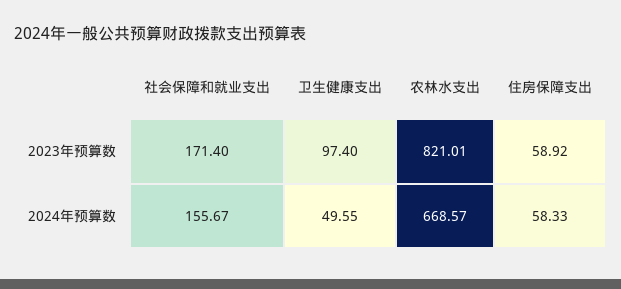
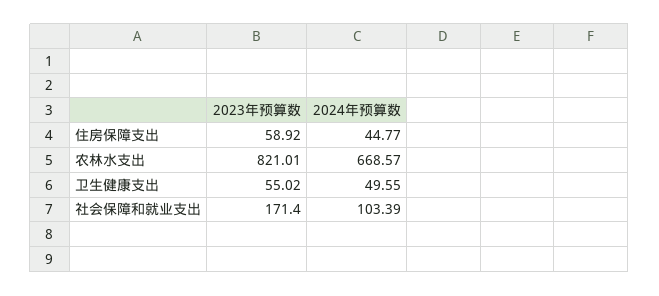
卫生健康支出, 2023年预算数: 97.4 -> 55.02
社会保障和就业支出, 2024年预算数: 155.67 -> 103.39
住房保障支出, 2024年预算数: 58.33 -> 44.77

